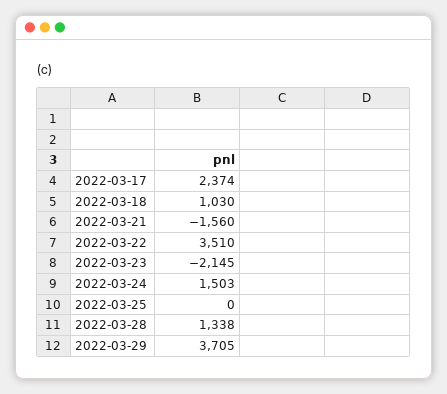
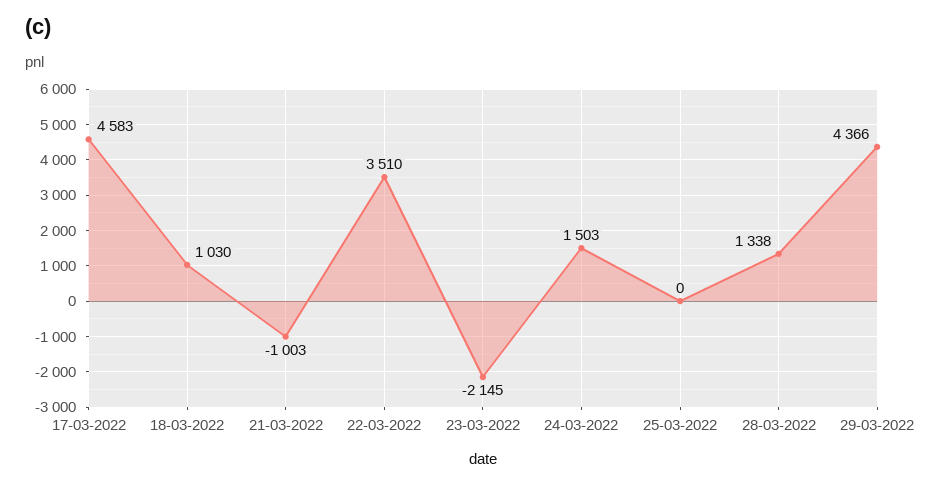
2022-03-17: 2374 -> 4583
2022-03-21: -1560 -> -1003
2022-03-29: 3705 -> 4366

